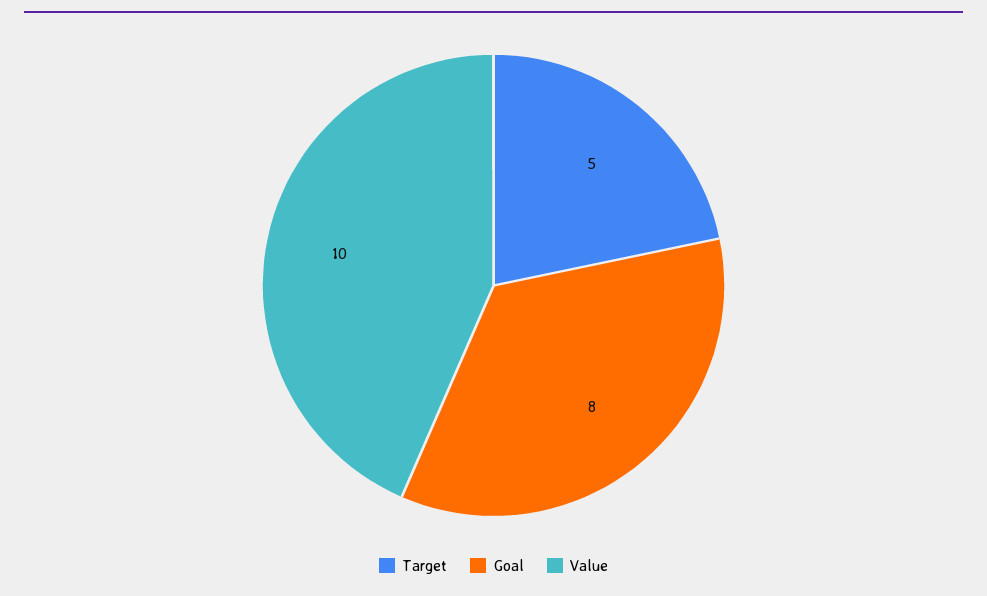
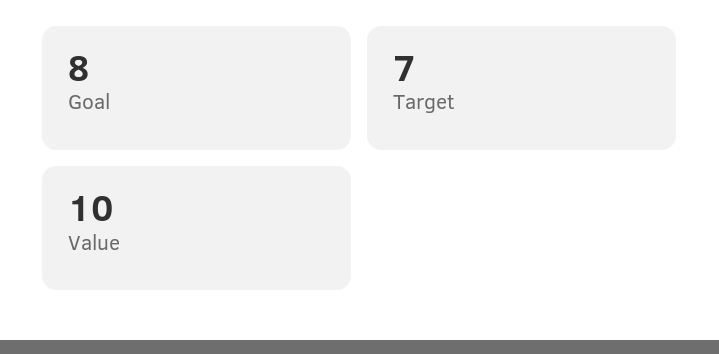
Target: 5 -> 7

